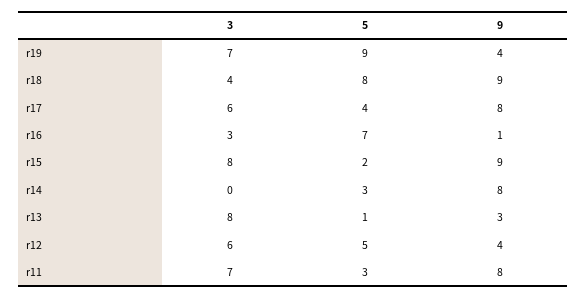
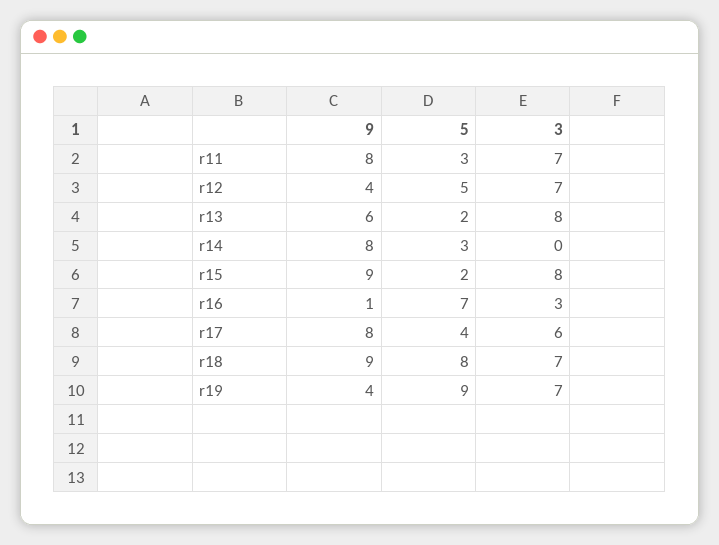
3, r18: 4 -> 7
5, r13: 1 -> 2
9, r13: 3 -> 6
3, r12: 6 -> 7

